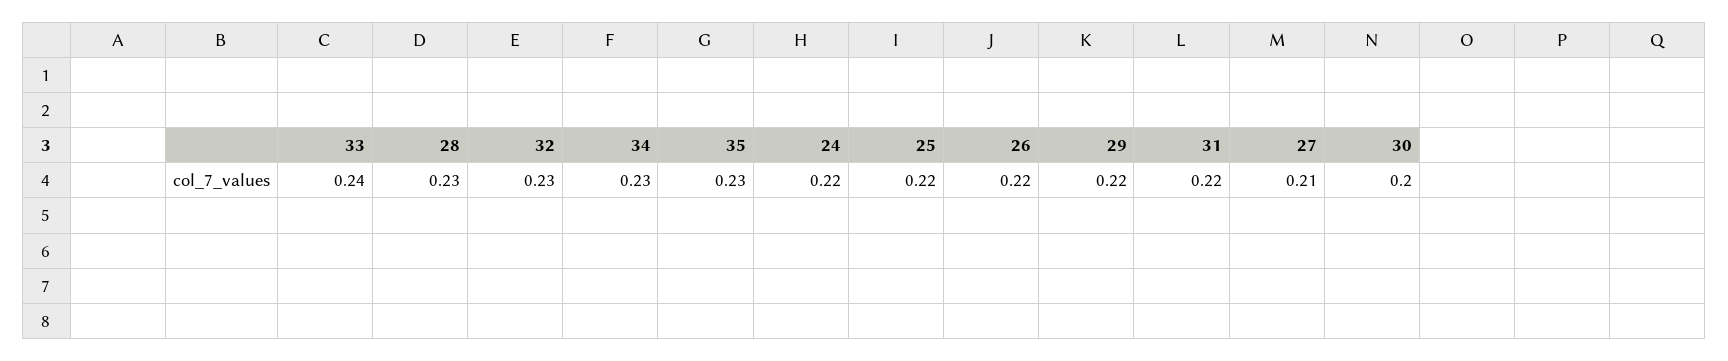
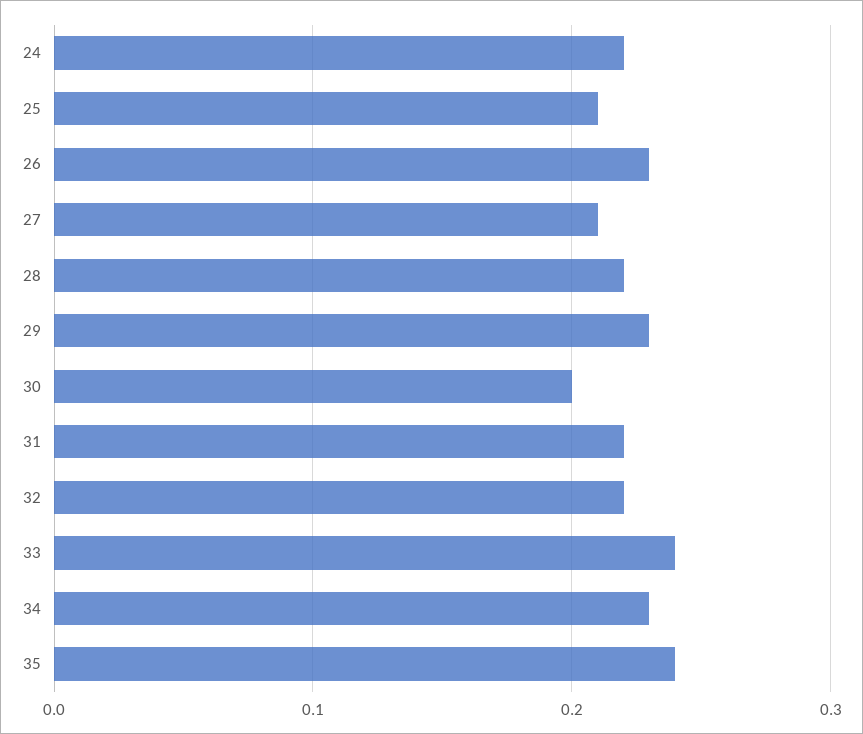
28: 0.23 -> 0.22
32: 0.23 -> 0.22
35: 0.23 -> 0.24
25: 0.22 -> 0.21
26: 0.22 -> 0.23
29: 0.22 -> 0.23

